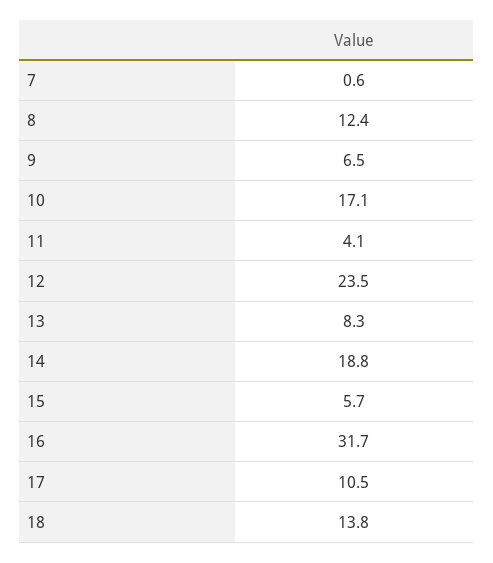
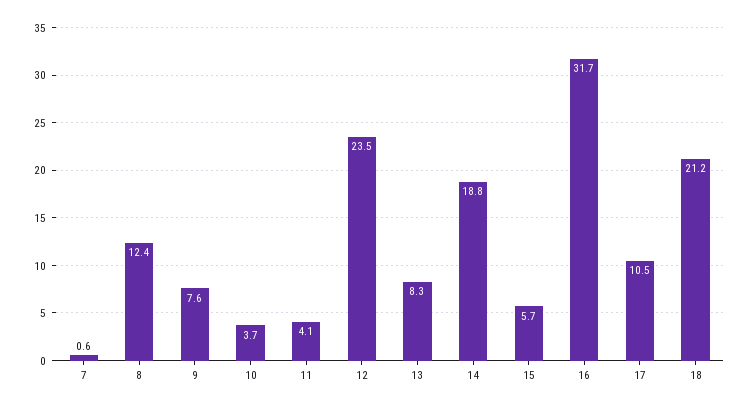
9: 6.5 -> 7.6
10: 17.1 -> 3.7
18: 13.8 -> 21.2

